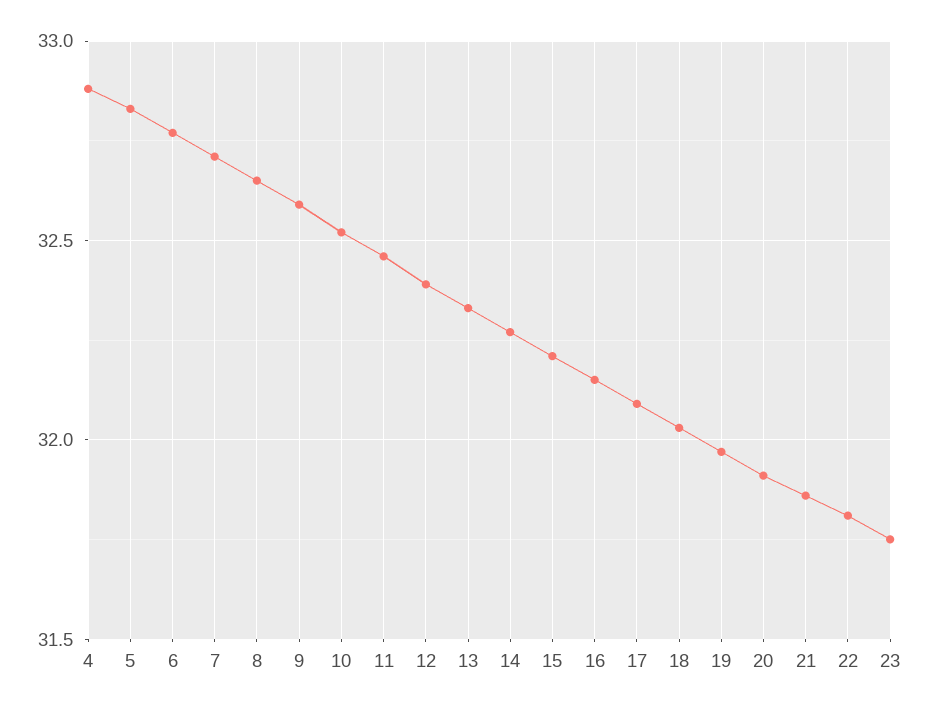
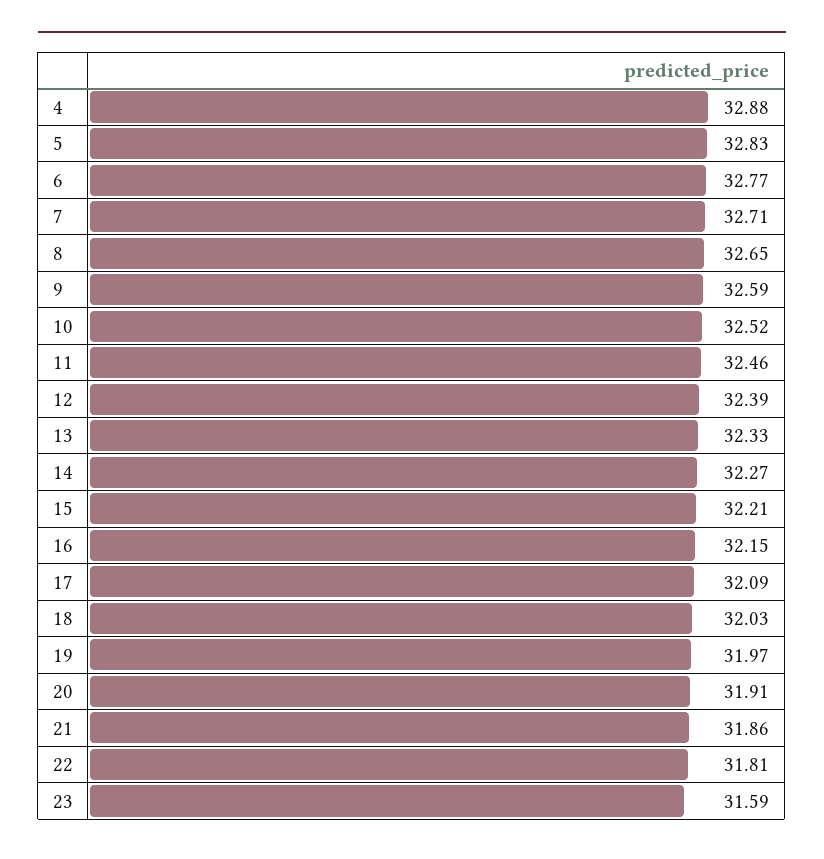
23: 31.75 -> 31.59

